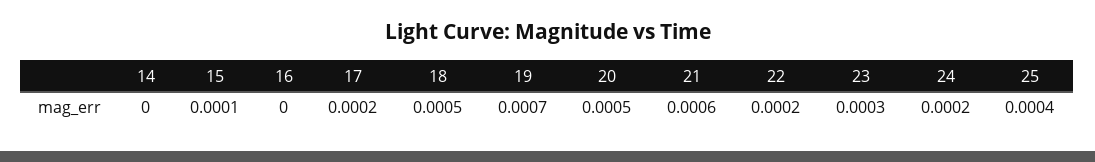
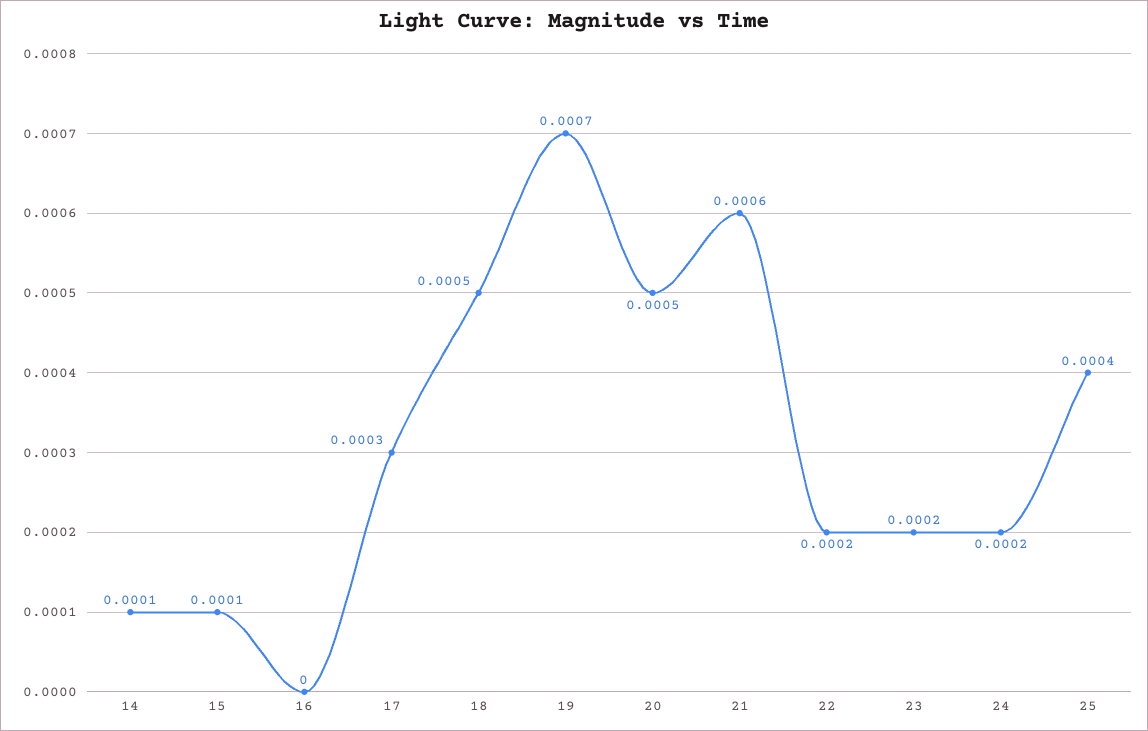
14: 0 -> 0.0001
17: 0.0002 -> 0.0003
23: 0.0003 -> 0.0002

